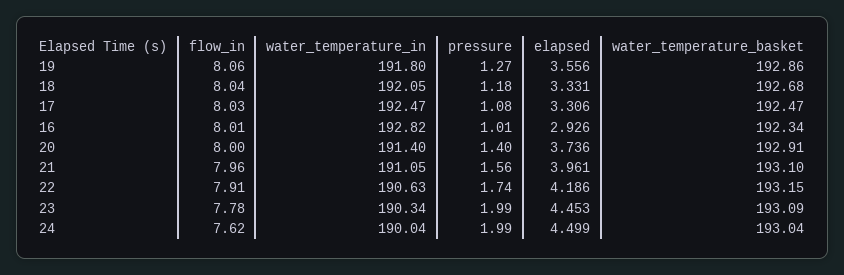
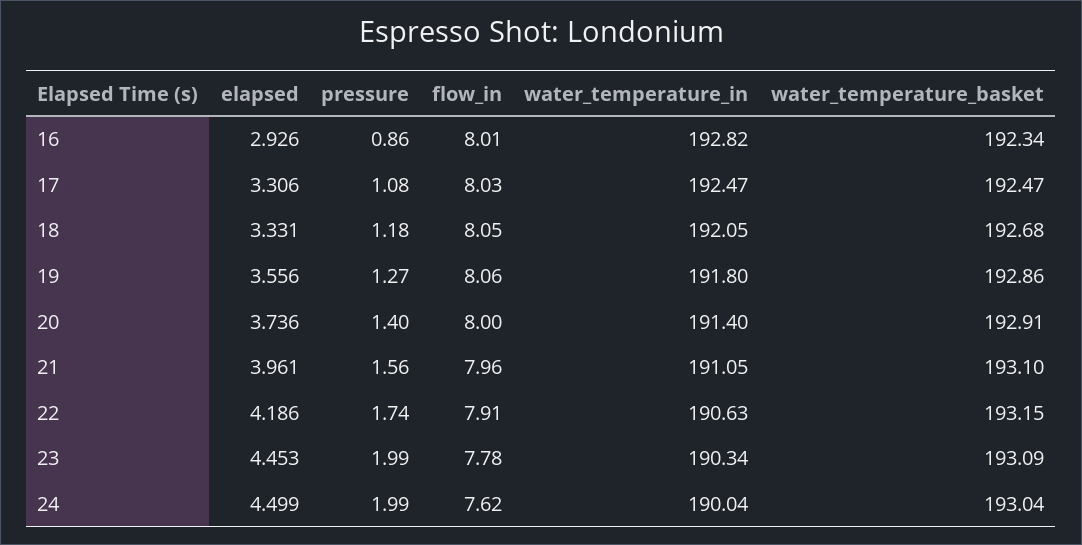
flow_in, 18: 8.04 -> 8.05
pressure, 16: 1.01 -> 0.86

